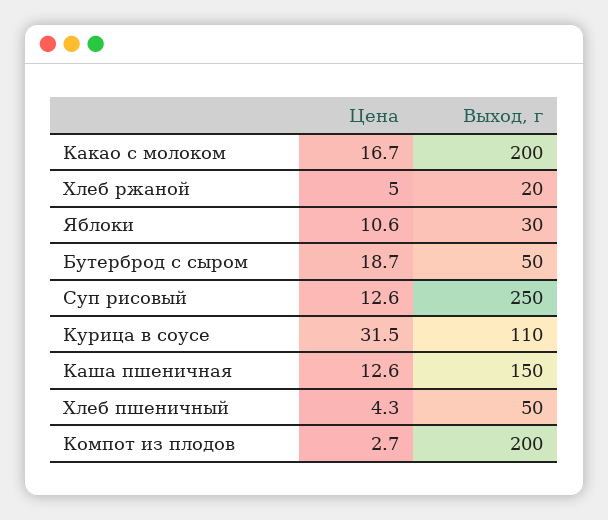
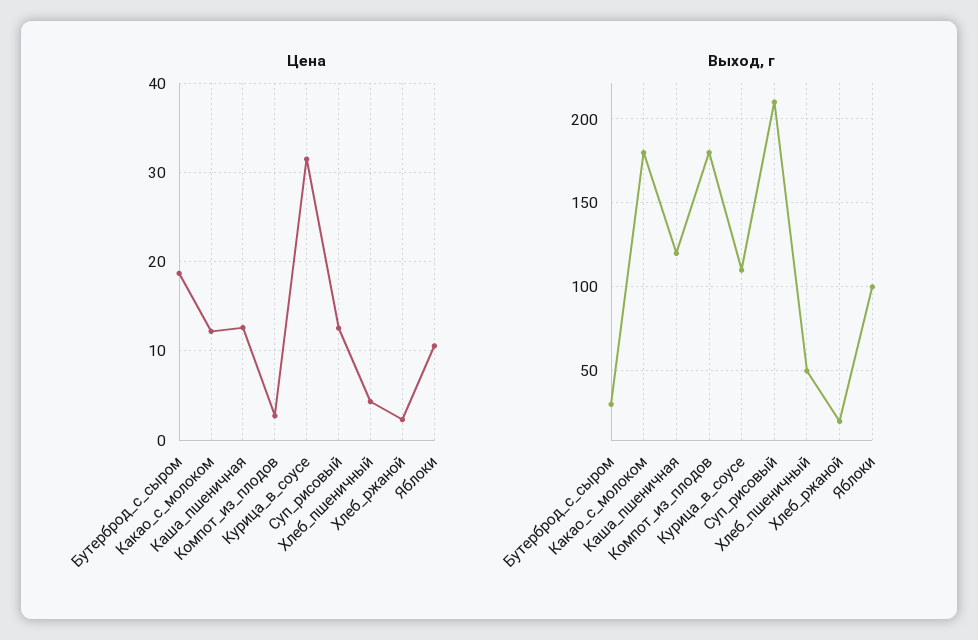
Цена, Какао с молоком: 16.7 -> 12
Выход, г, Какао с молоком: 200 -> 180
Цена, Хлеб ржаной: 5 -> 2
Выход, г, Яблоки: 30 -> 100
Выход, г, Бутерброд с сыром: 50 -> 30
Выход, г, Суп рисовый: 250 -> 210
Выход, г, Каша пшеничная: 150 -> 120
Выход, г, Компот из плодов: 200 -> 180

